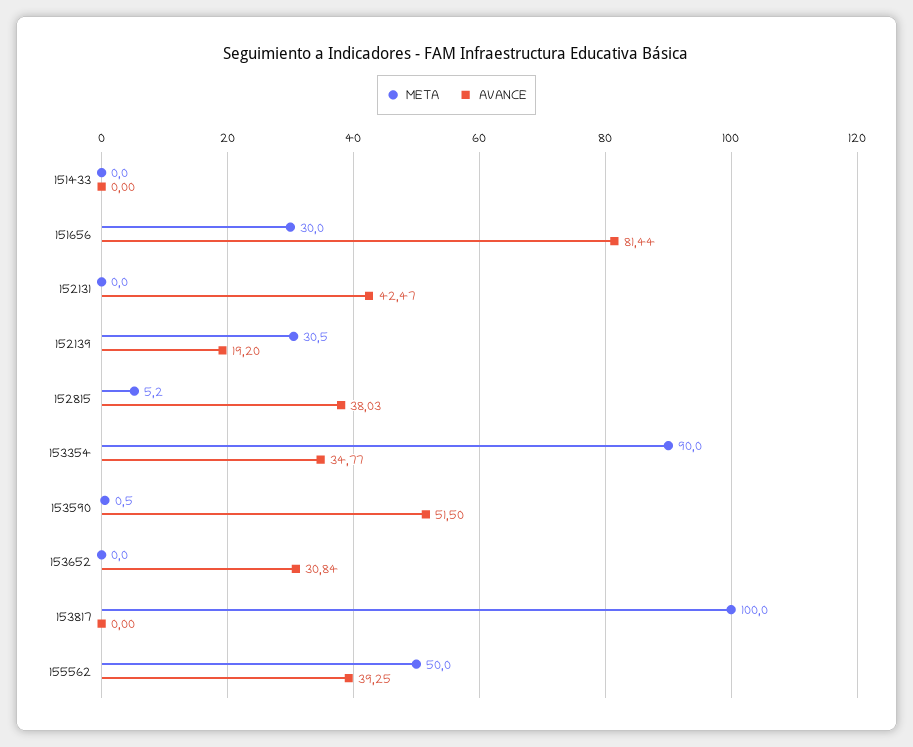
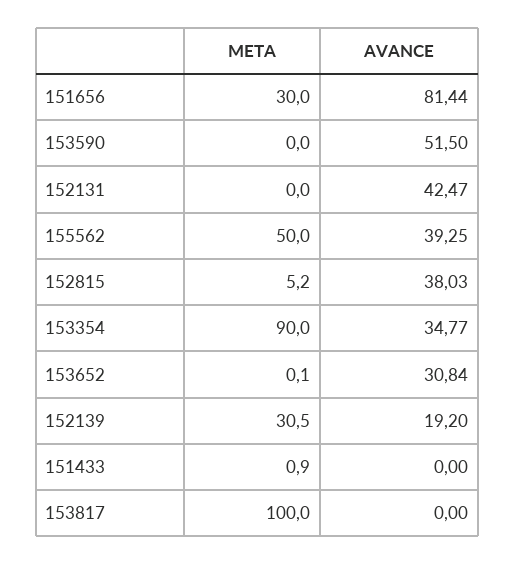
META, 151433: 0 -> 0.9
META, 153590: 0.5 -> 0
META, 153652: 0 -> 0.1

